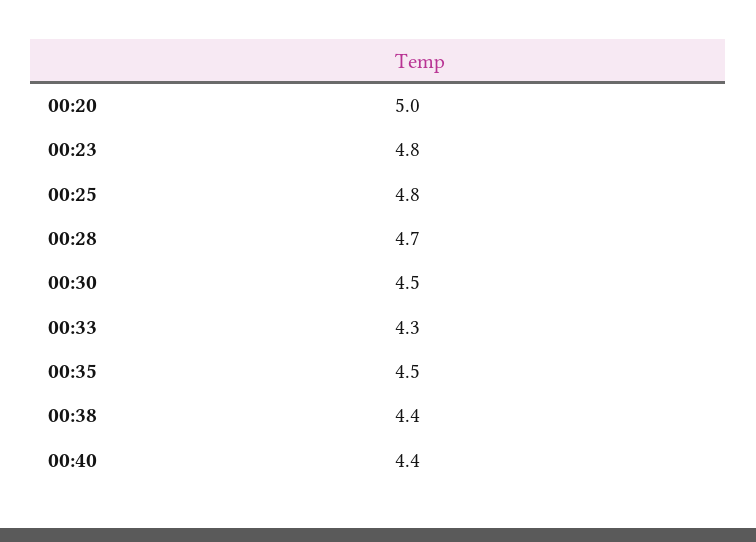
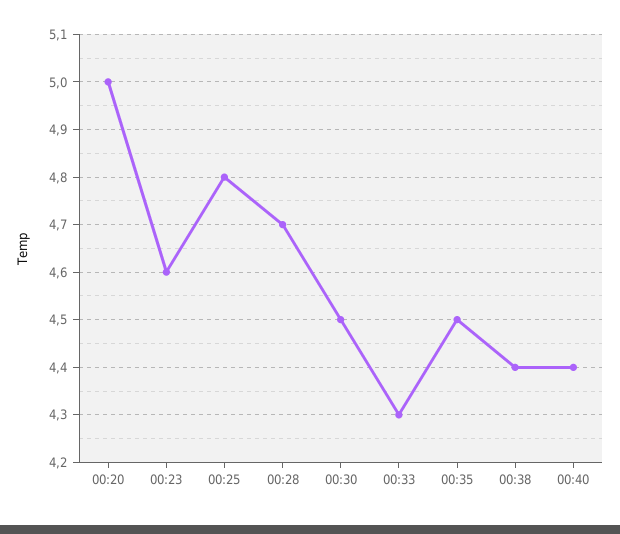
00:23: 4.8 -> 4.6

